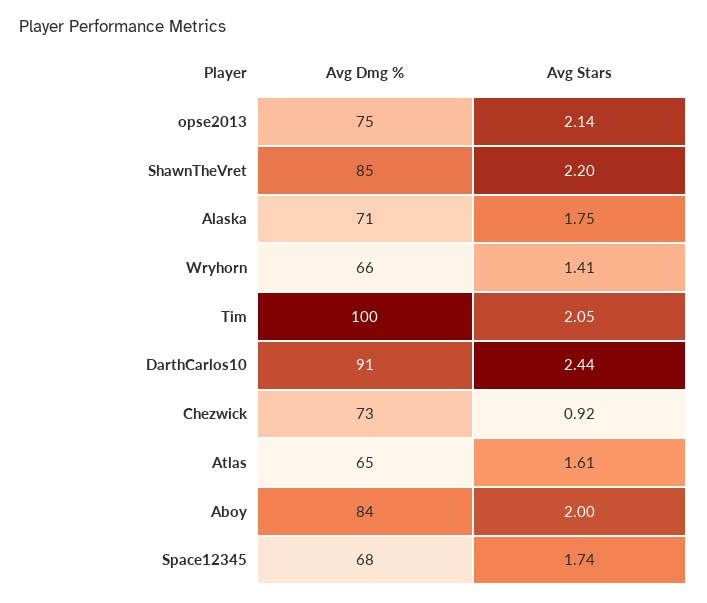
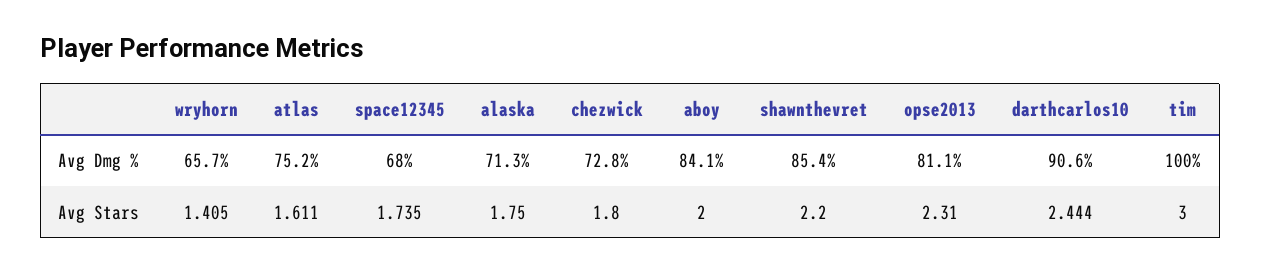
Avg Dmg %, opse2013: 75 -> 81.1
Avg Stars, opse2013: 2.14 -> 2.31
Avg Stars, Tim: 2.05 -> 3
Avg Stars, Chezwick: 0.92 -> 1.8
Avg Dmg %, Atlas: 65 -> 75.2

